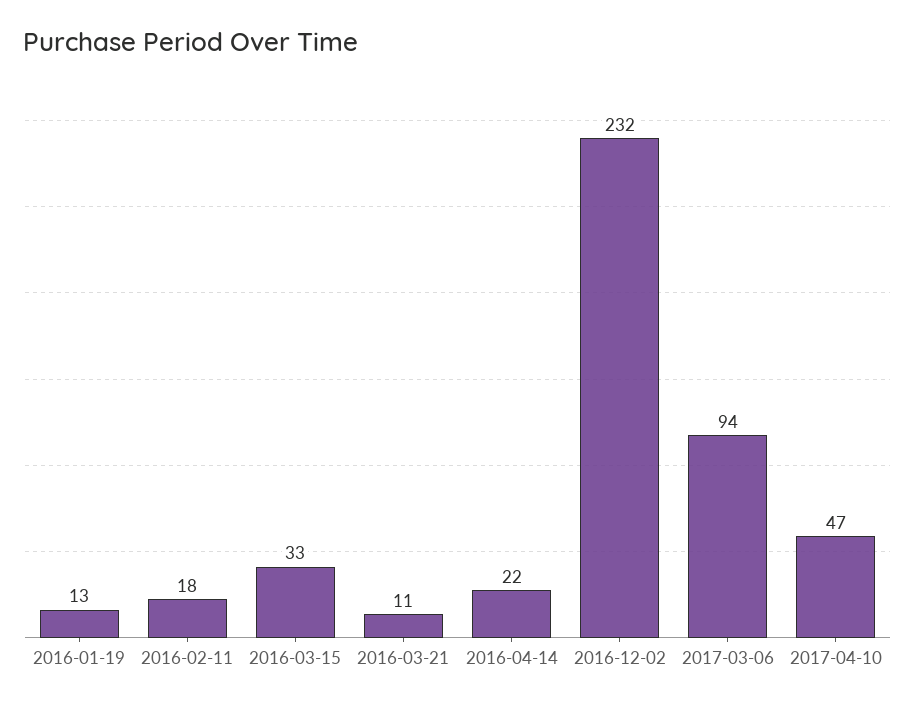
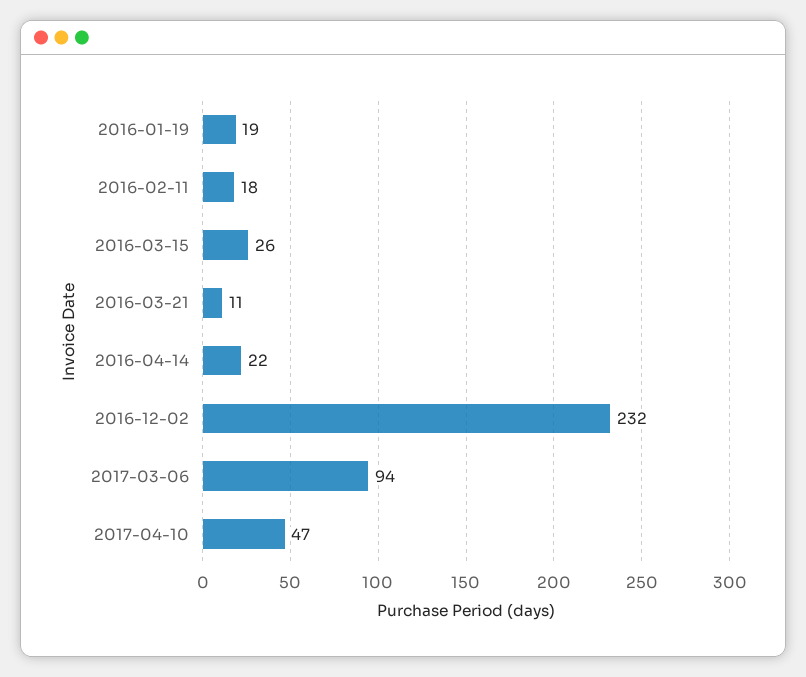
2016-01-19: 13 -> 19
2016-03-15: 33 -> 26

